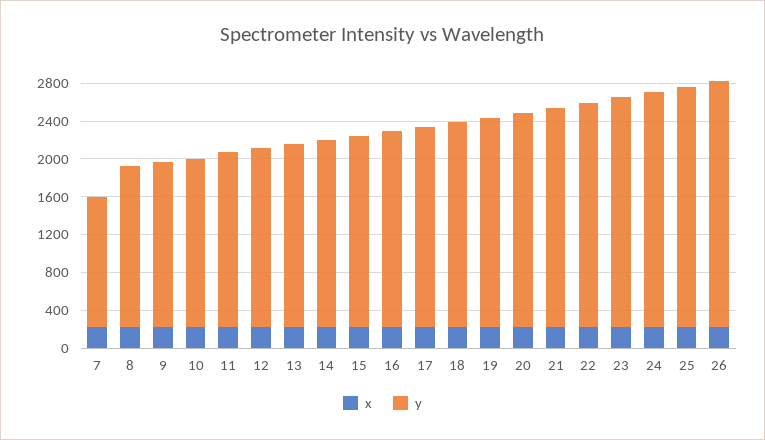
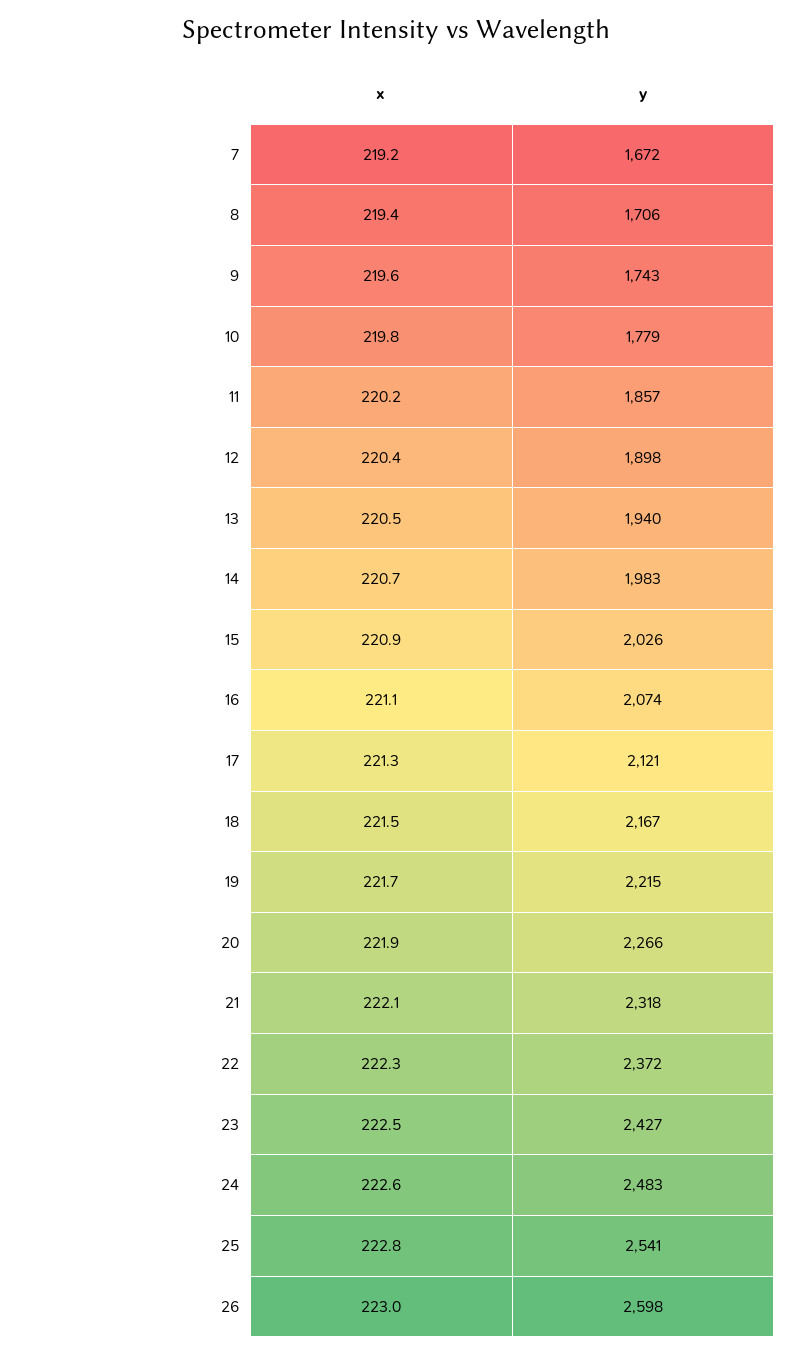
y, 7: 1400 -> 1672

